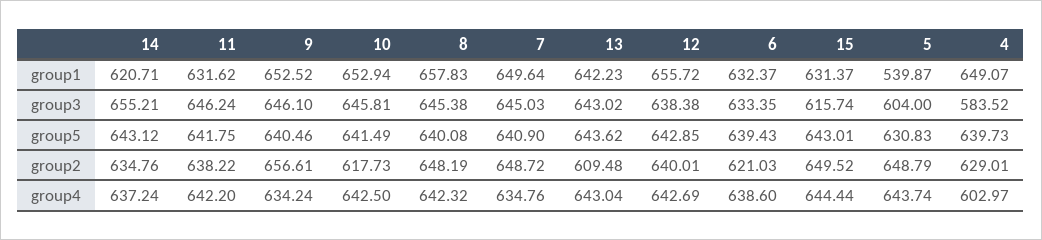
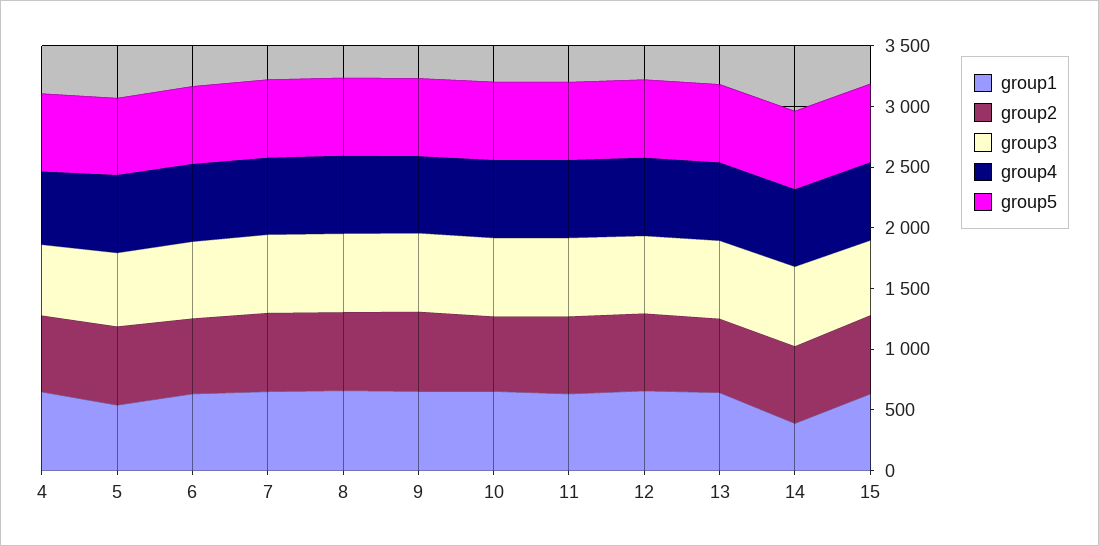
group1, 14: 620.71 -> 400

